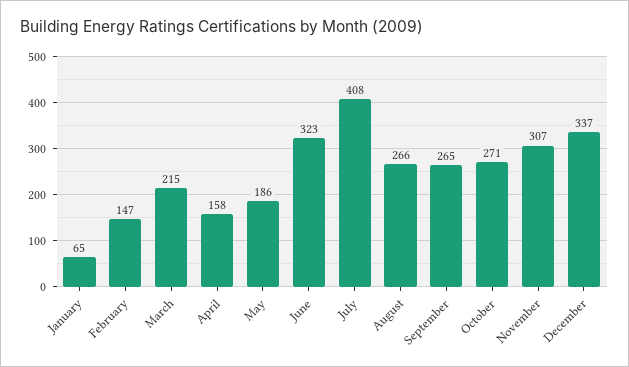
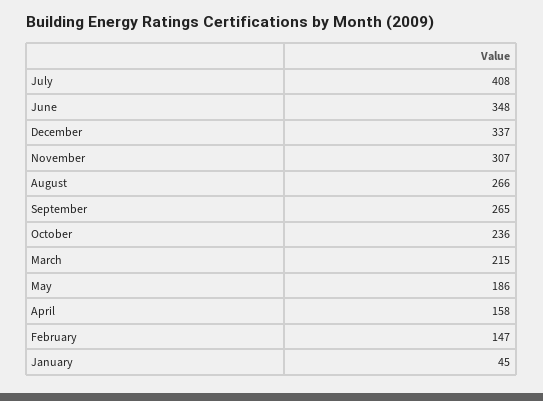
January: 65 -> 45
June: 323 -> 348
October: 271 -> 236

